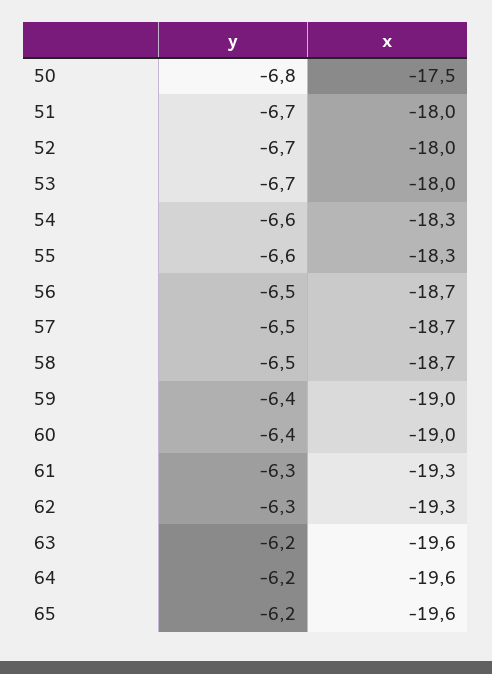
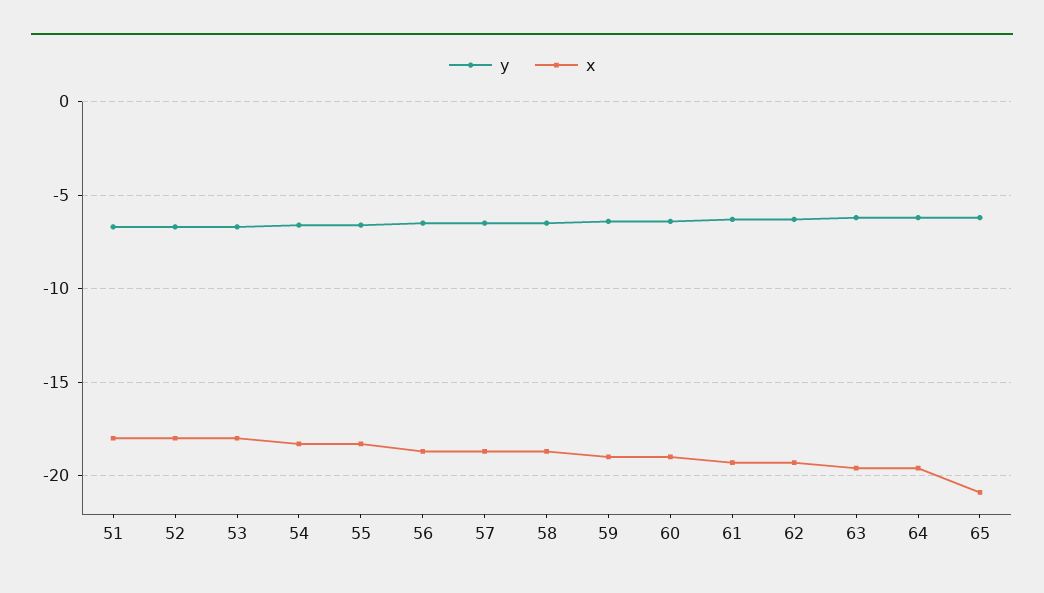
y, 50: -6.8 -> none
x, 50: -17.5 -> none
x, 65: -19.6 -> -21

